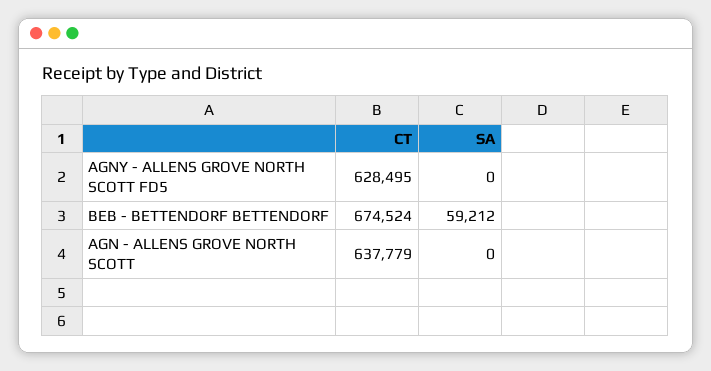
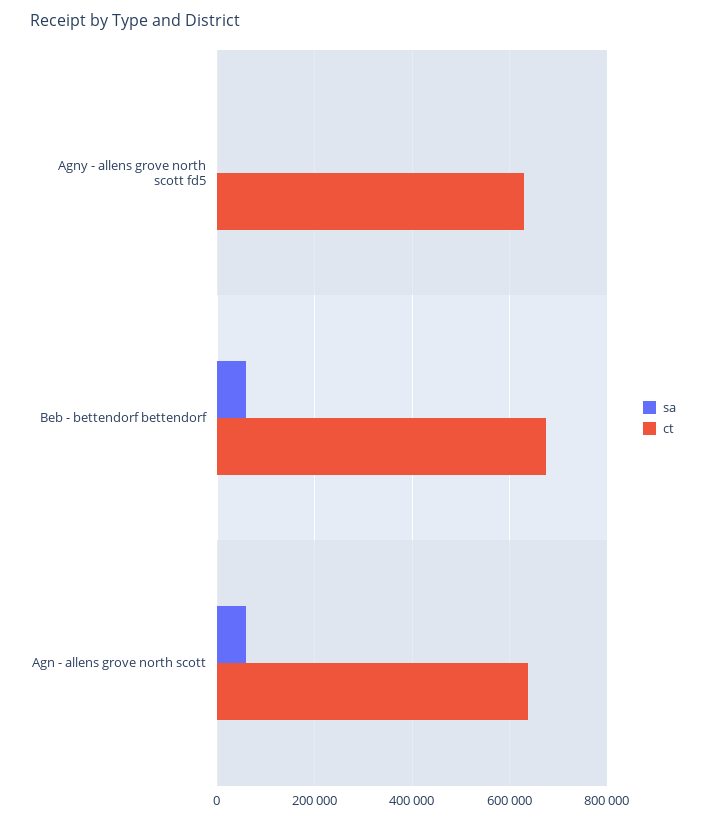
SA, AGN - ALLENS GROVE NORTH SCOTT: 0 -> 60000

